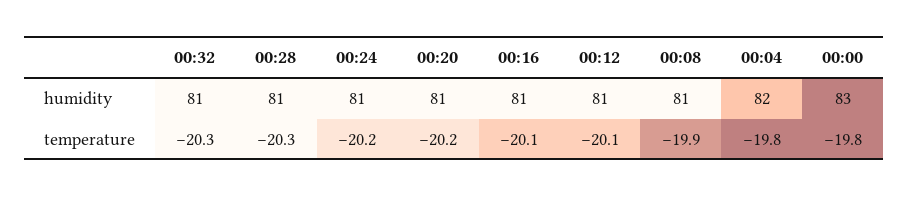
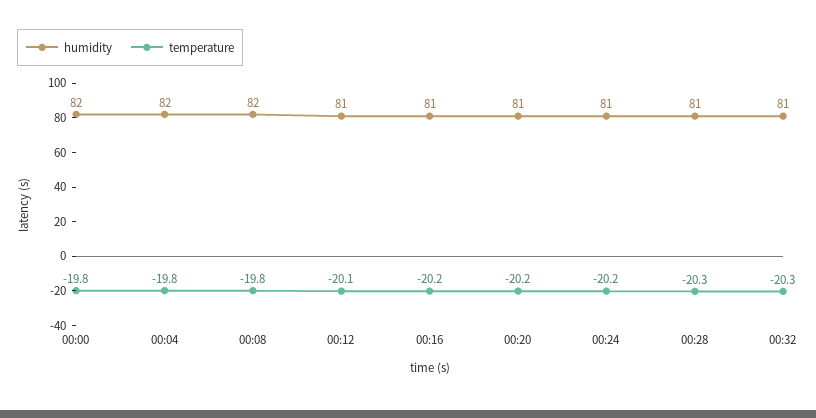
humidity, 00:08: 81 -> 82
humidity, 00:00: 83 -> 82
temperature, 00:16: -20.1 -> -20.2
temperature, 00:08: -19.9 -> -19.8

